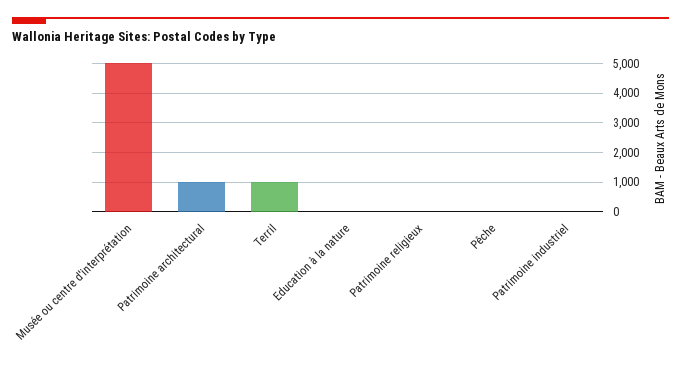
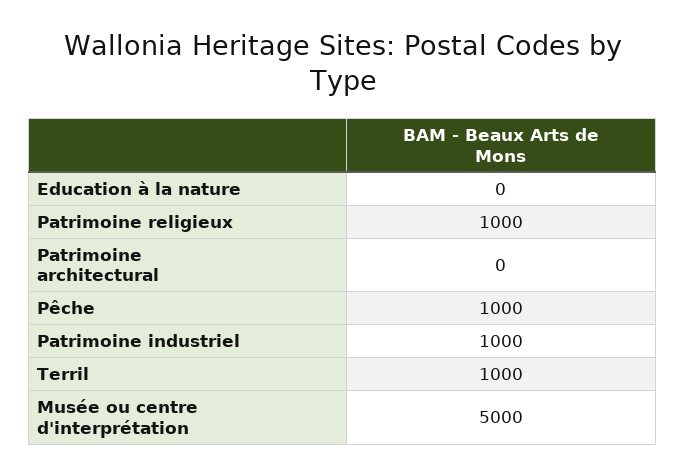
Patrimoine architectural: 1000 -> 0
Patrimoine religieux: 0 -> 1000
Pêche: 0 -> 1000
Patrimoine industriel: 0 -> 1000

